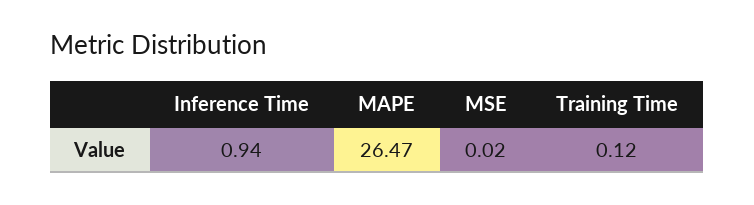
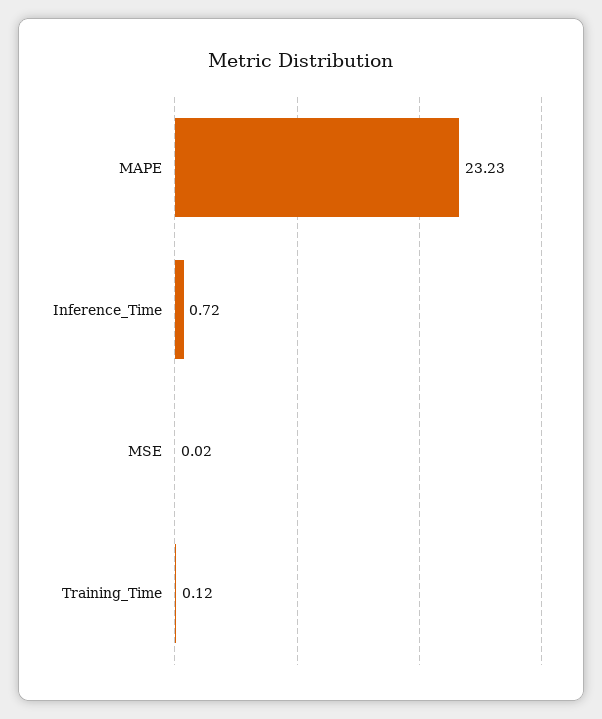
Inference Time: 0.94 -> 0.72
MAPE: 26.47 -> 23.23

